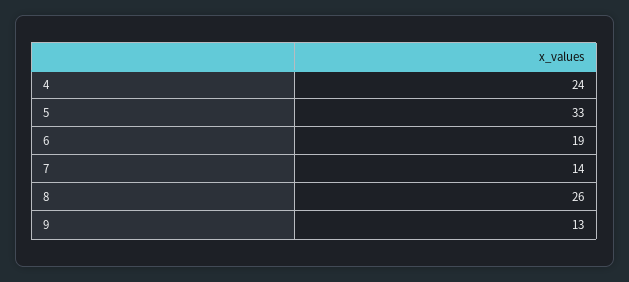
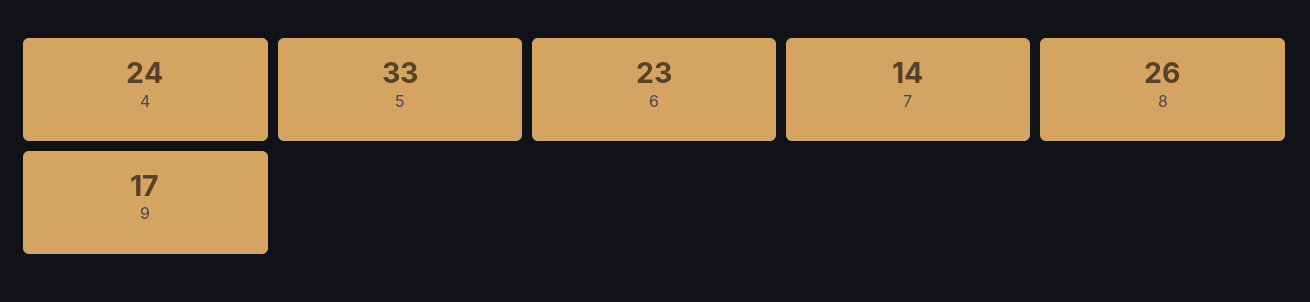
6: 19 -> 23
9: 13 -> 17

